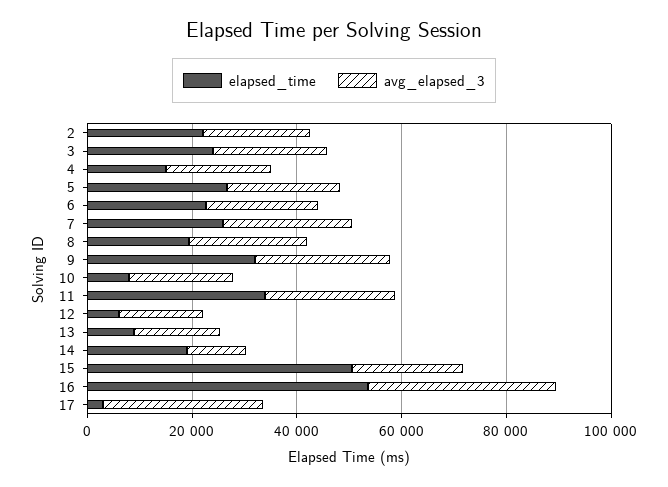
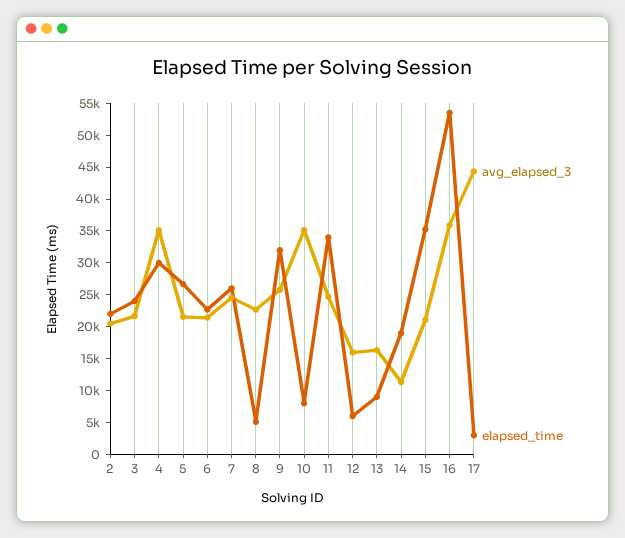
elapsed_time, 4: 15000 -> 30000
avg_elapsed_3, 4: 20000 -> 35000
elapsed_time, 8: 20000 -> 5000
avg_elapsed_3, 10: 20000 -> 35000
elapsed_time, 15: 50000 -> 35000
avg_elapsed_3, 17: 30000 -> 45000

